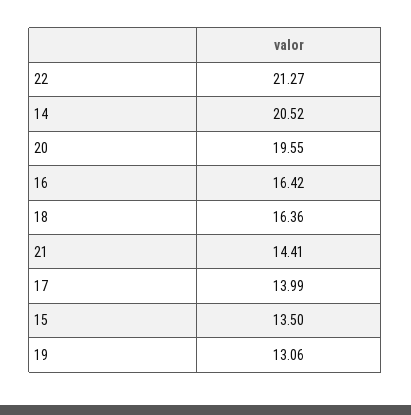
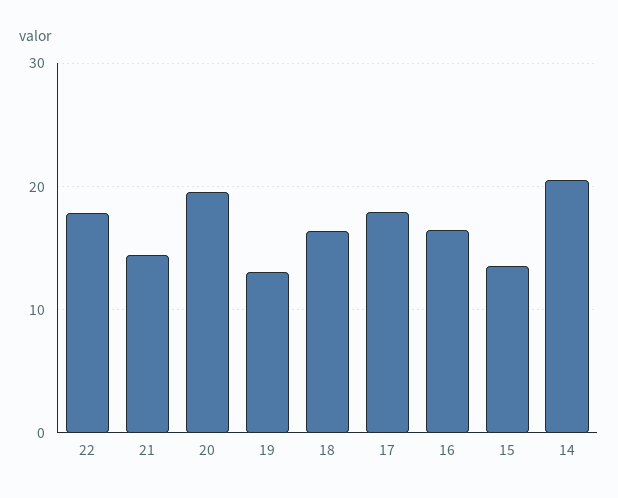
22: 21.27 -> 18
17: 13.99 -> 18

